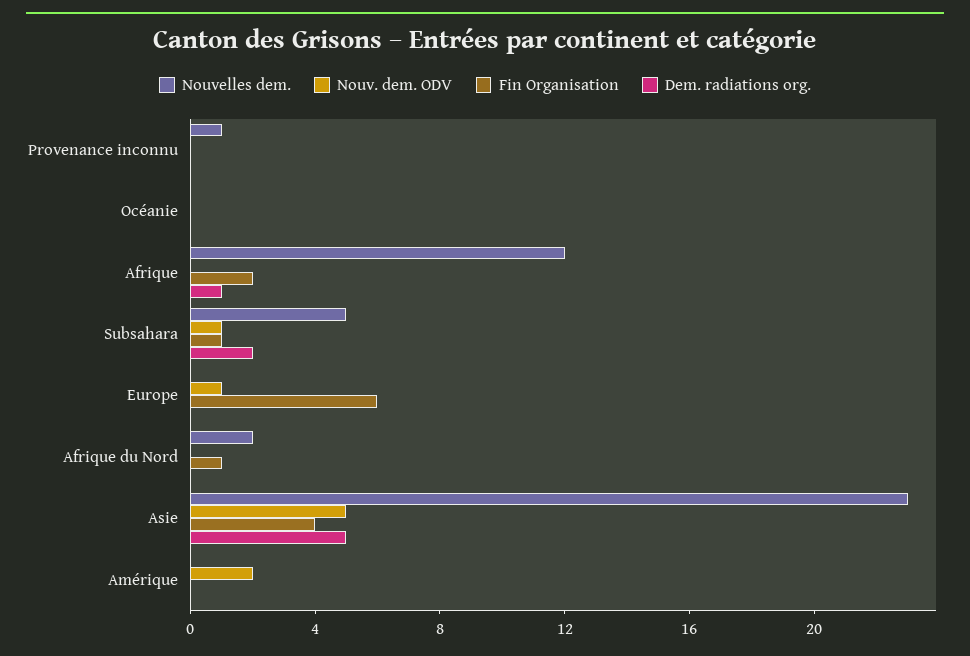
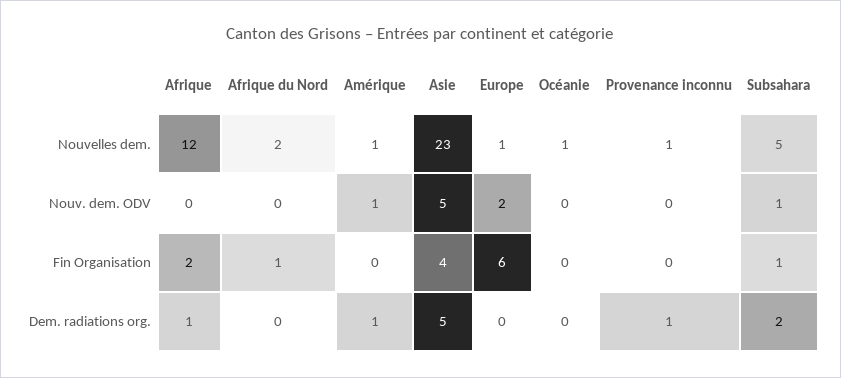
Dem. radiations org., Provenance inconnu: 0 -> 1
Nouvelles dem., Océanie: 0 -> 1
Nouvelles dem., Europe: 0 -> 1
Nouv. dem. ODV, Europe: 1 -> 2
Nouvelles dem., Amérique: 0 -> 1
Nouv. dem. ODV, Amérique: 2 -> 1
Dem. radiations org., Amérique: 0 -> 1

